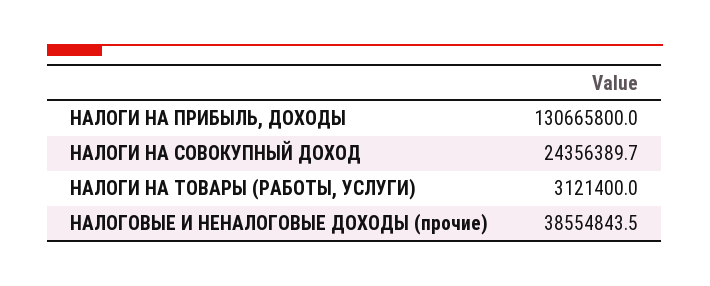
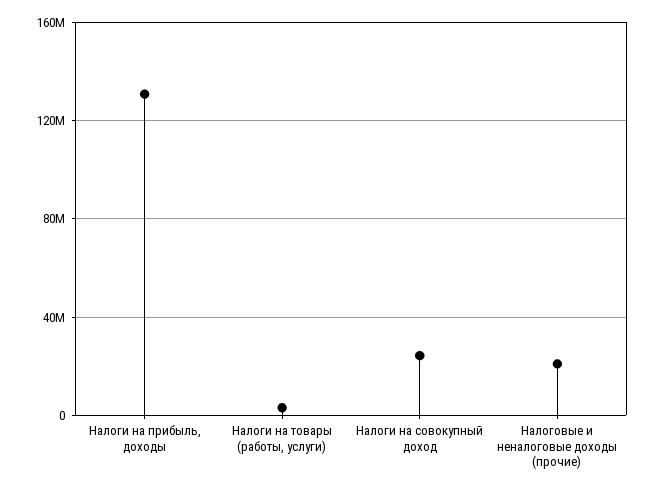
НАЛОГОВЫЕ И НЕНАЛОГОВЫЕ ДОХОДЫ (прочие): 38554843.5 -> 20000000

